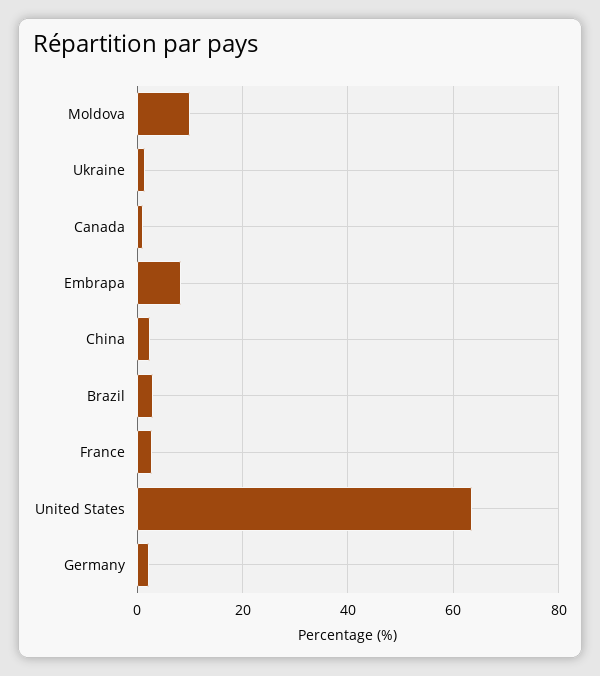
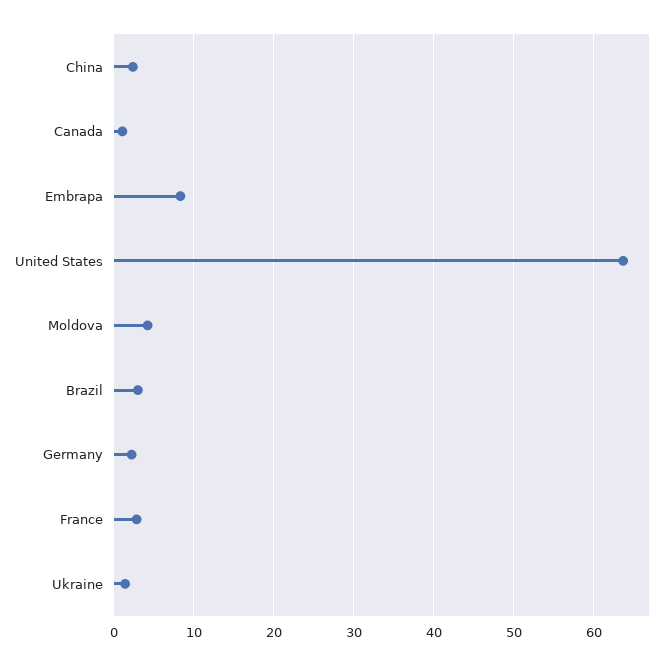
Moldova: 10 -> 4

